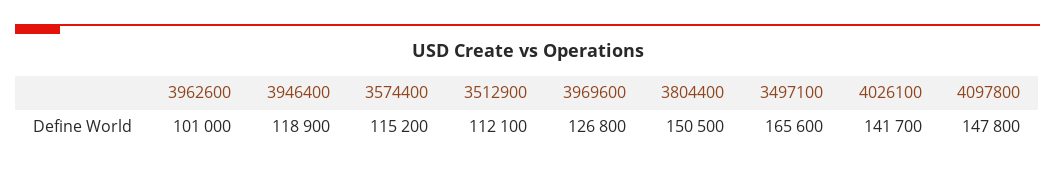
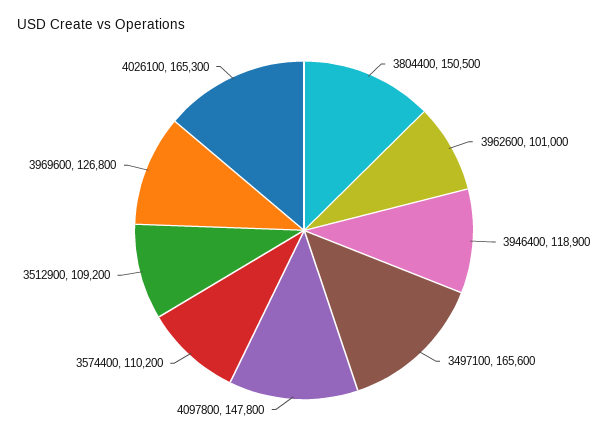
3574400: 115200 -> 110200
3512900: 112100 -> 109200
4026100: 141700 -> 165300

